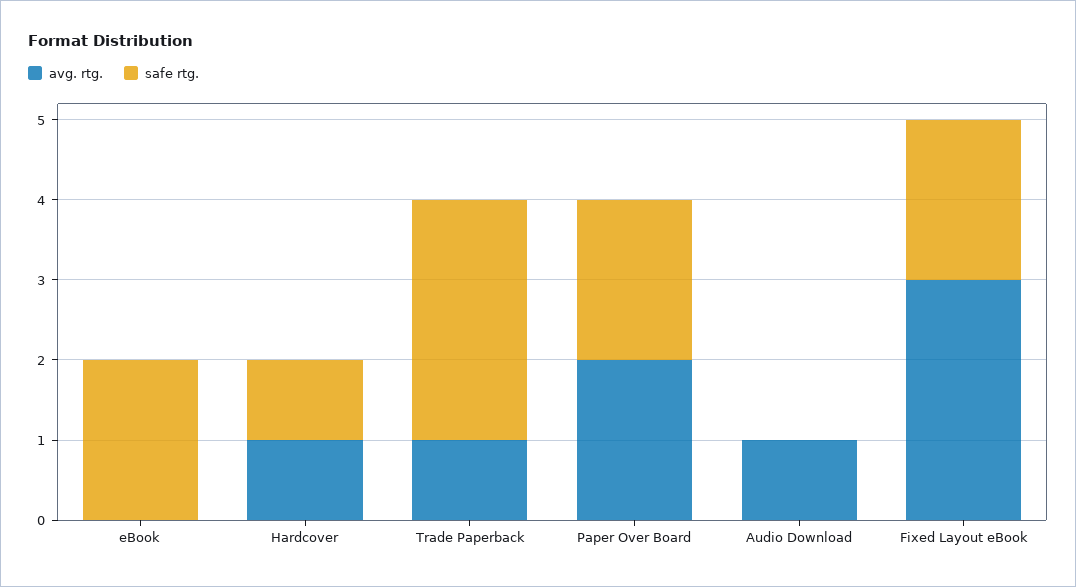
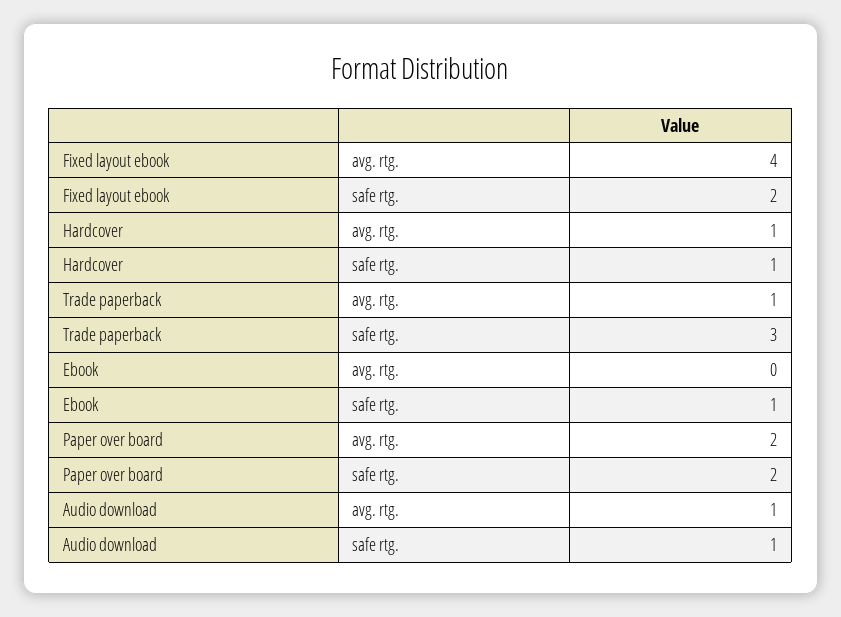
safe rtg., eBook: 2 -> 1
safe rtg., Audio Download: 0 -> 1
avg. rtg., Fixed Layout eBook: 3 -> 4

